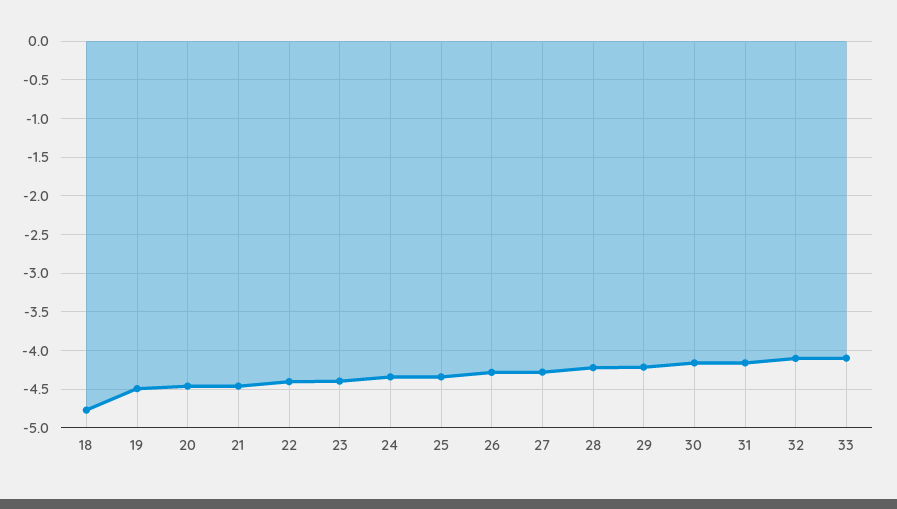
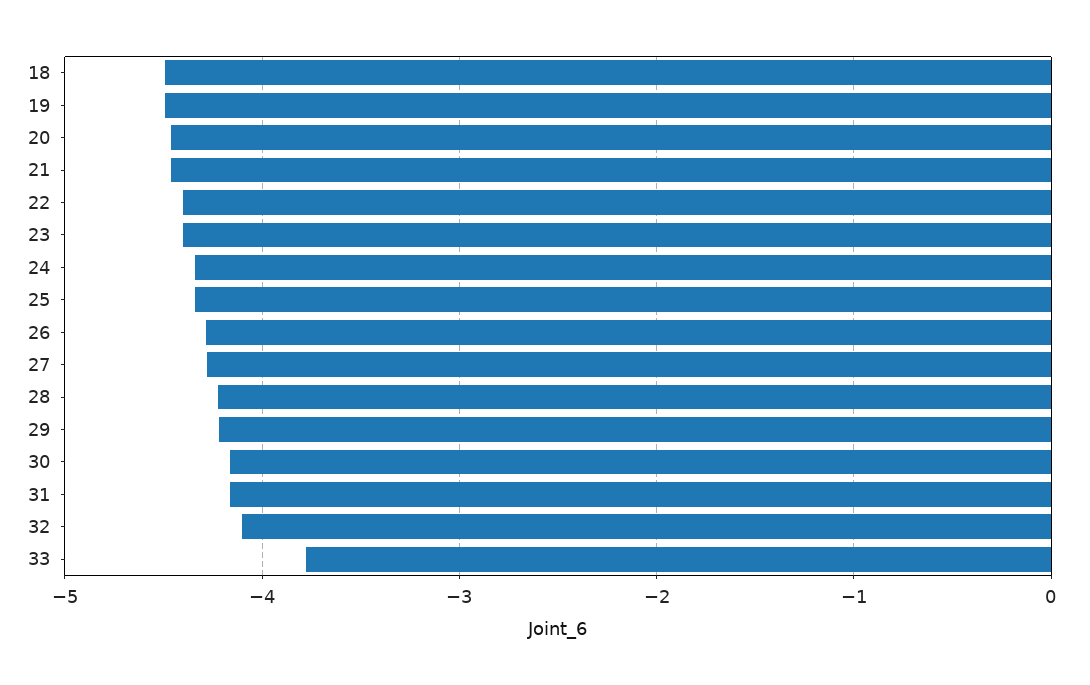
18: -4.8 -> -4.5
33: -4.1 -> -3.8

